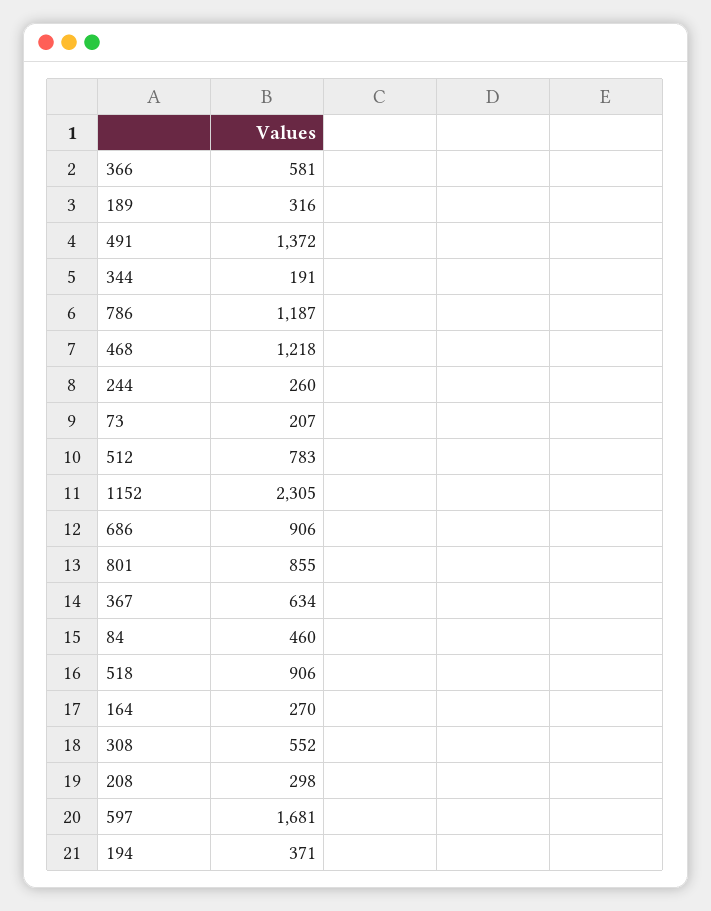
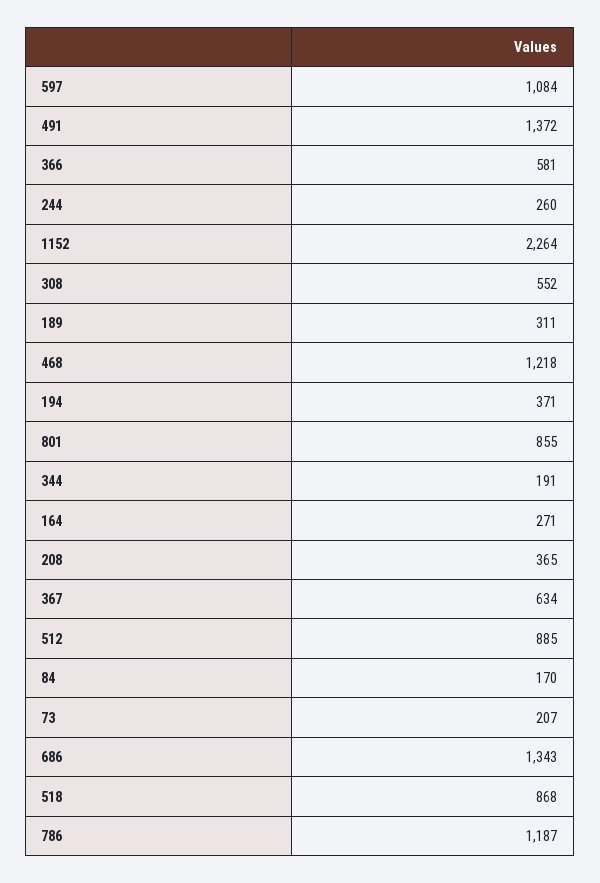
189: 316 -> 311
512: 783 -> 885
1152: 2305 -> 2264
686: 906 -> 1343
84: 460 -> 170
518: 906 -> 868
164: 270 -> 271
208: 298 -> 365
597: 1681 -> 1084

